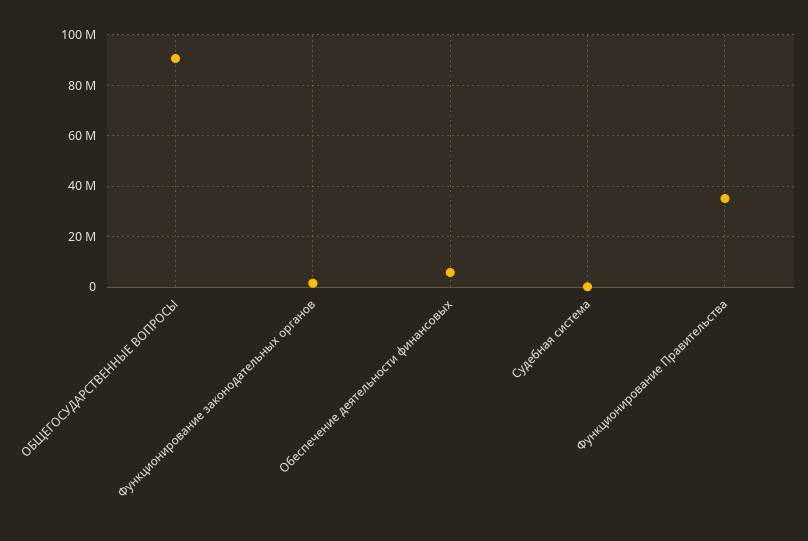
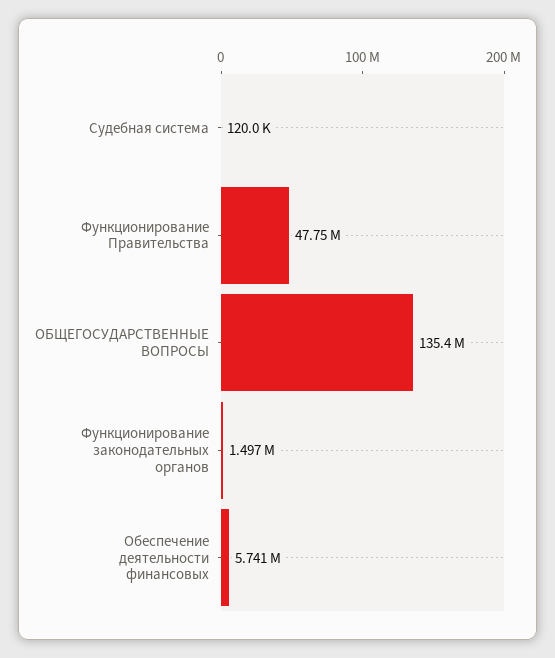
ОБЩЕГОСУДАРСТВЕННЫЕ ВОПРОСЫ: 90000000 -> 135400000
Функционирование Правительства: 35000000 -> 47750000

